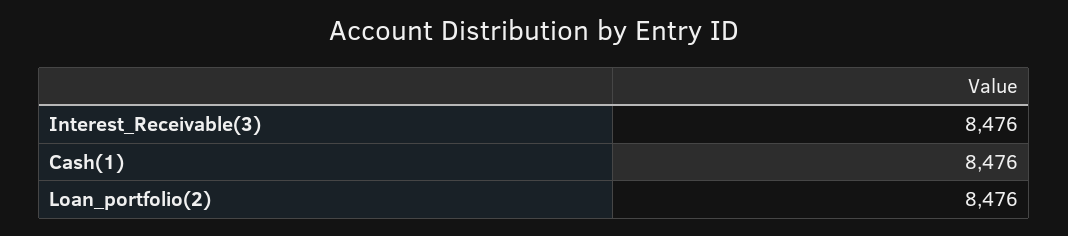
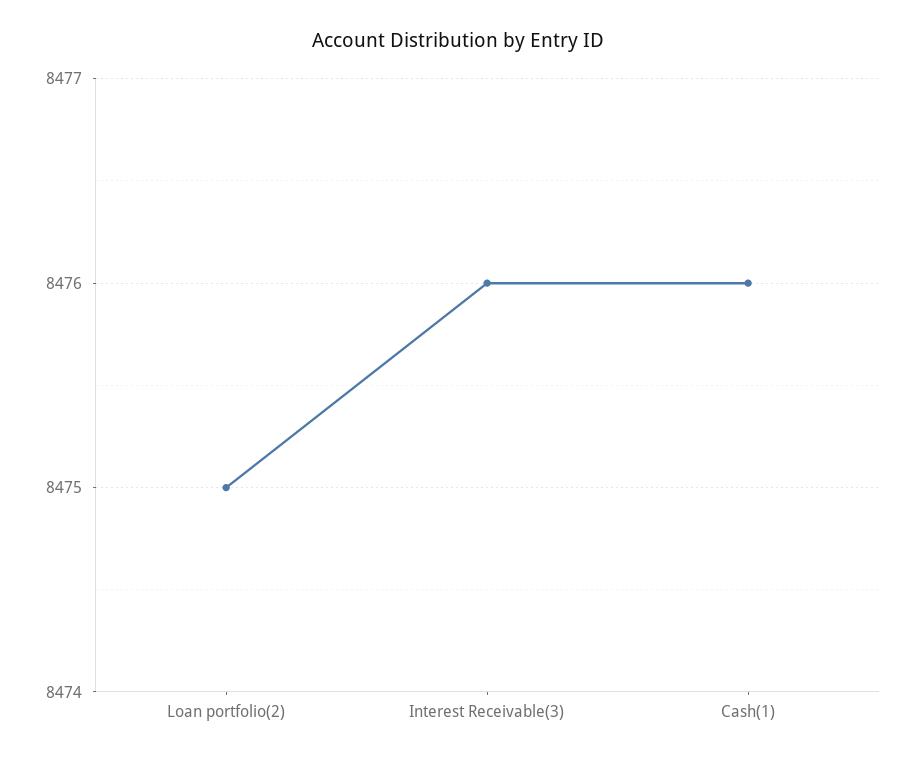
Loan_portfolio(2): 8476 -> 8475

